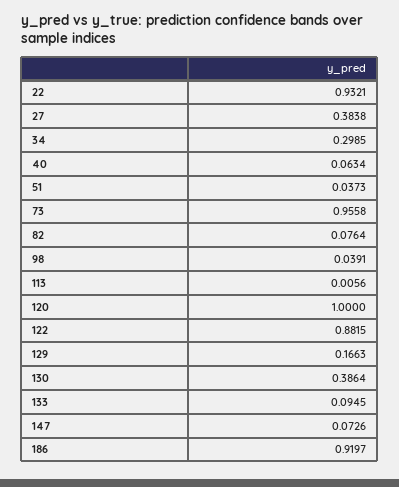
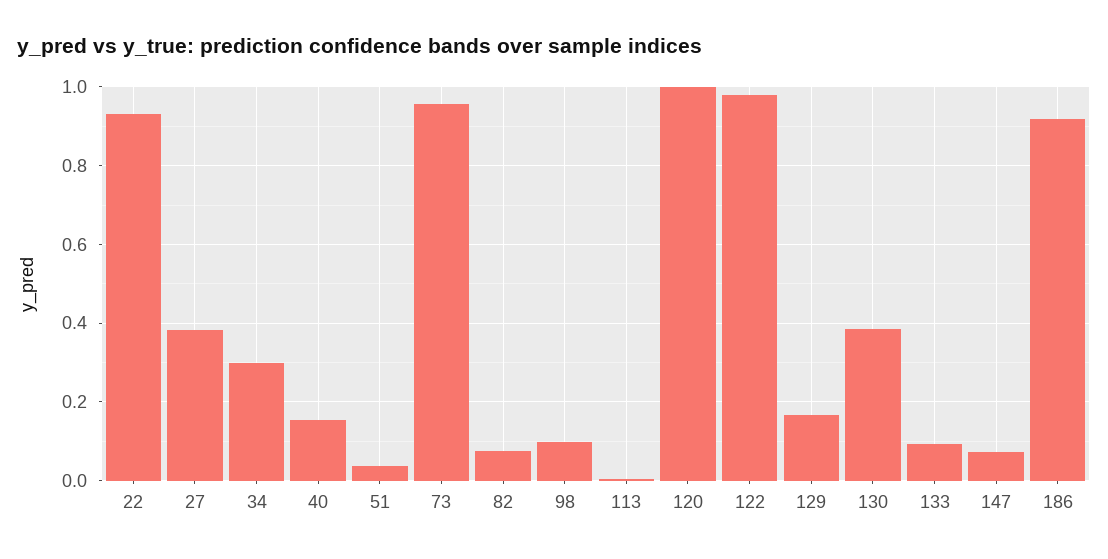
40: 0.0634 -> 0.16
98: 0.0391 -> 0.1
122: 0.8815 -> 0.98

